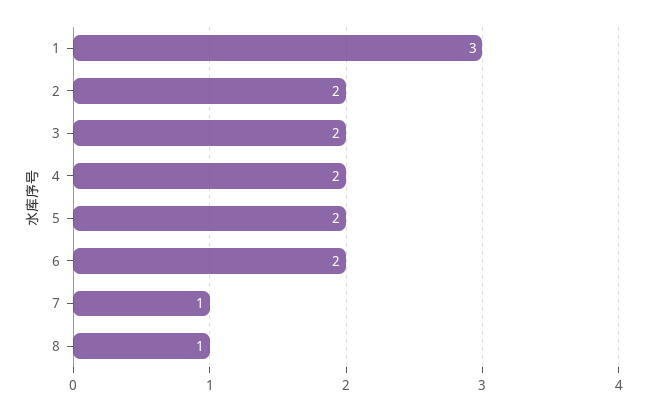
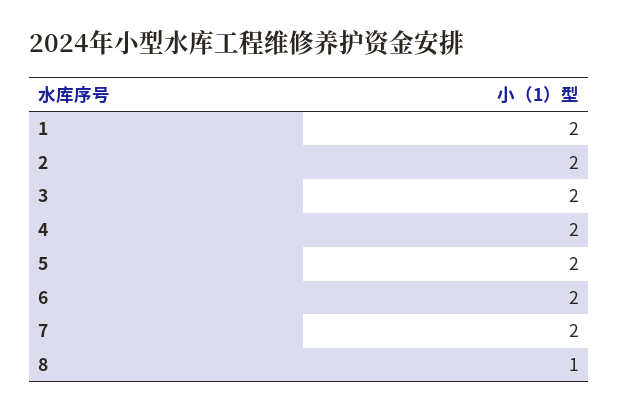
1: 3 -> 2
7: 1 -> 2

